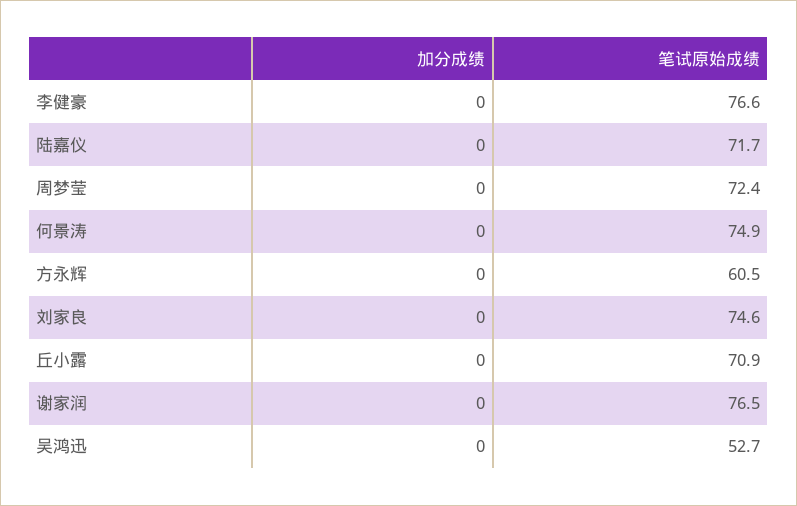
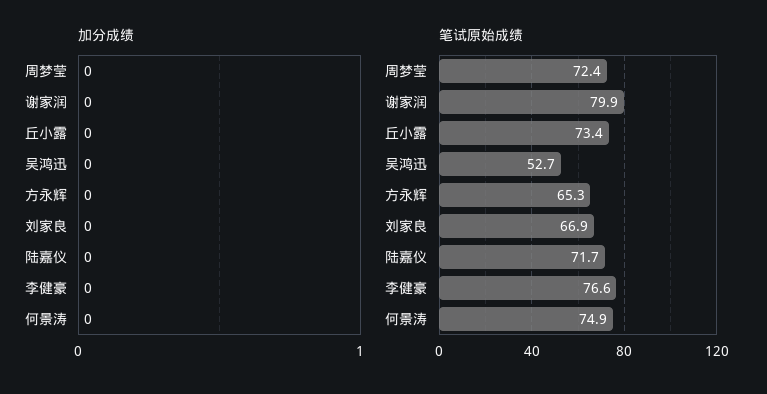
笔试原始成绩, 方永辉: 60.5 -> 65.3
笔试原始成绩, 刘家良: 74.6 -> 66.9
笔试原始成绩, 丘小露: 70.9 -> 73.4
笔试原始成绩, 谢家润: 76.5 -> 79.9

